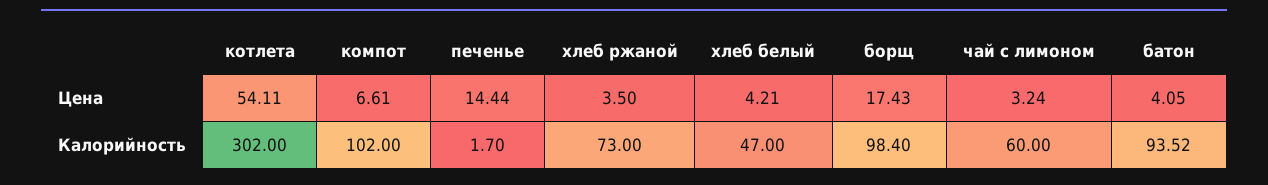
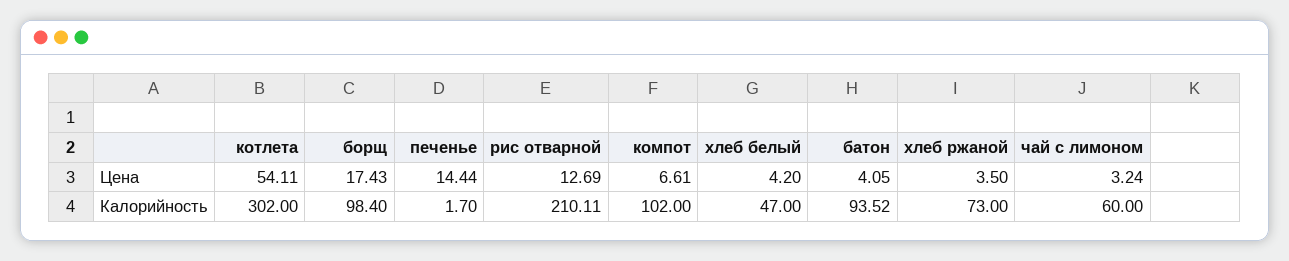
хлеб белый, Цена: 4.21 -> 4.2
рис отварной, Цена: none -> 12.69
рис отварной, Калорийность: none -> 210.11

